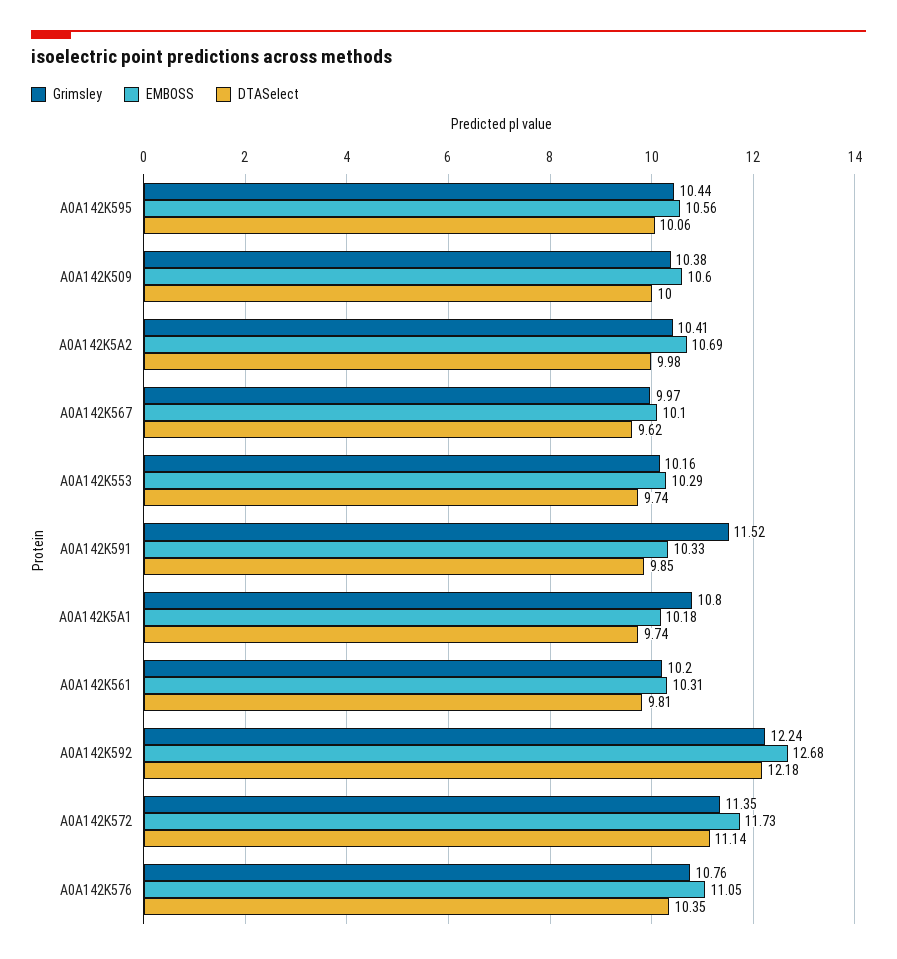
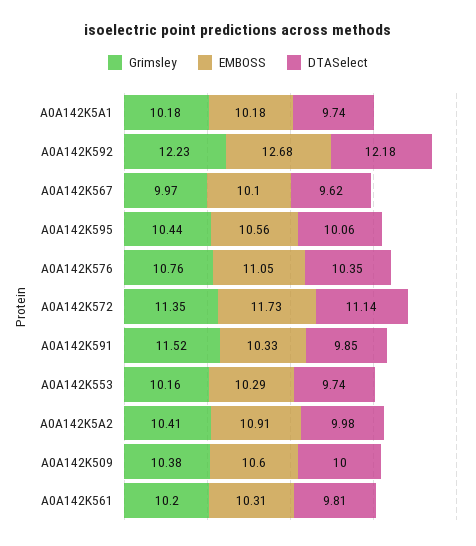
EMBOSS, A0A142K5A2: 10.69 -> 10.91
Grimsley, A0A142K5A1: 10.8 -> 10.18
Grimsley, A0A142K592: 12.24 -> 12.23

